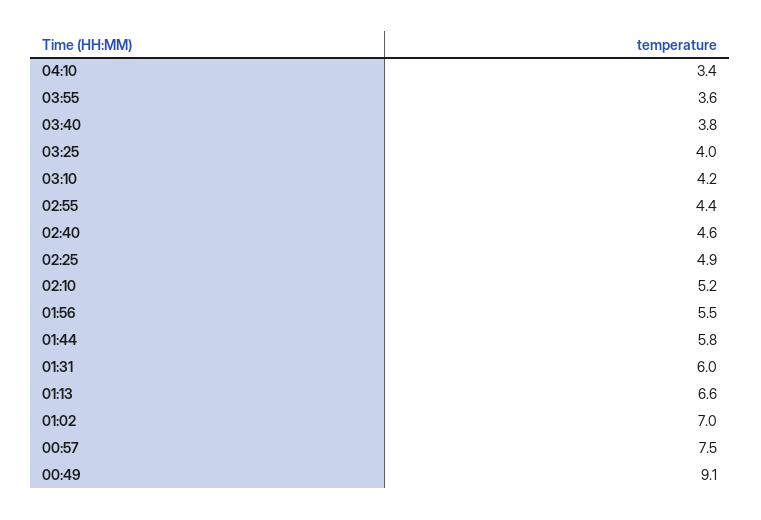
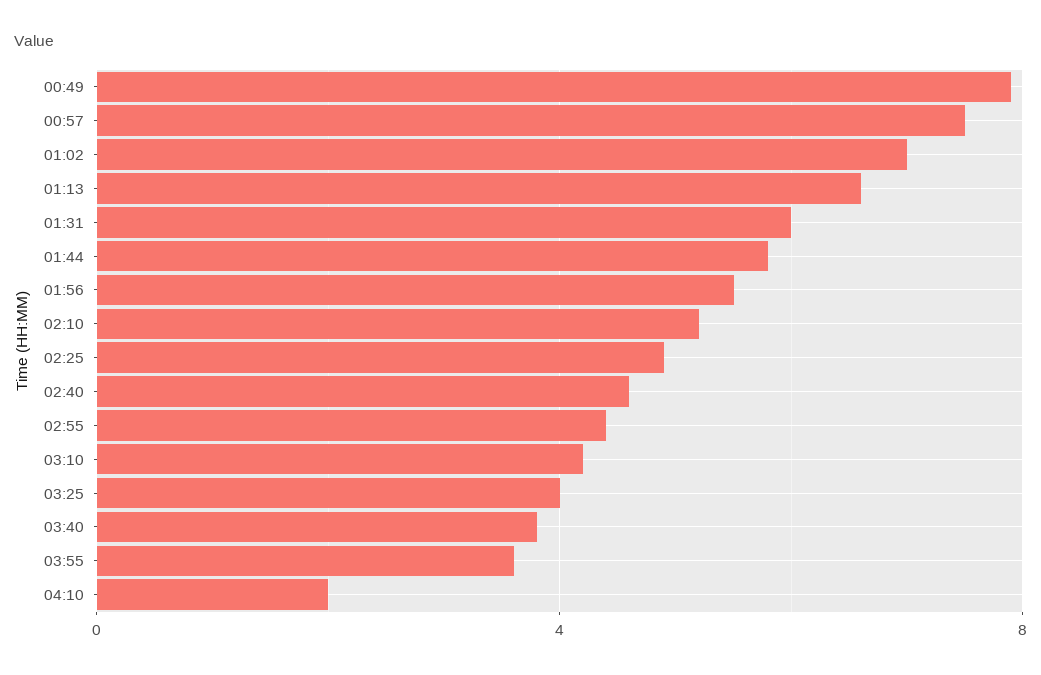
04:10: 3.4 -> 2
00:49: 9.1 -> 8

